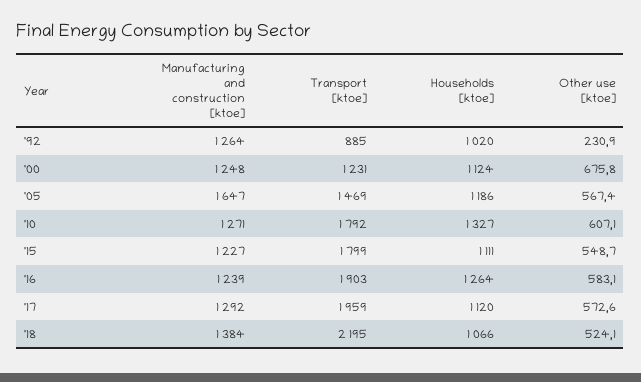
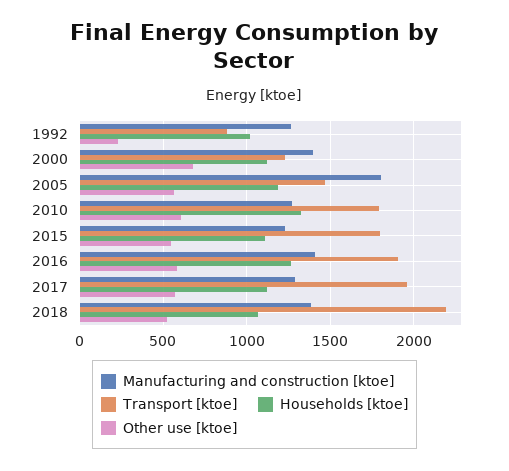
Manufacturing and construction [ktoe], '00: 1248 -> 1400
Manufacturing and construction [ktoe], '05: 1647 -> 1800
Manufacturing and construction [ktoe], '16: 1239 -> 1400

